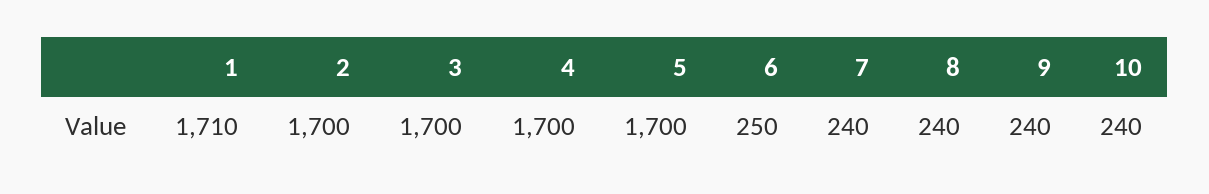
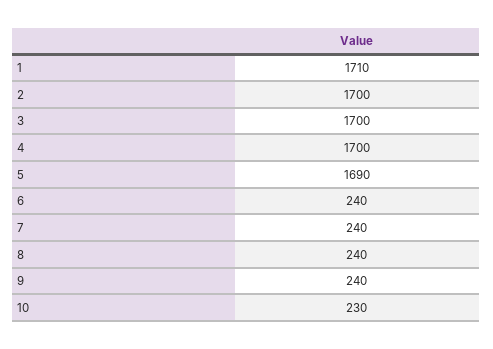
5: 1700 -> 1690
6: 250 -> 240
10: 240 -> 230

